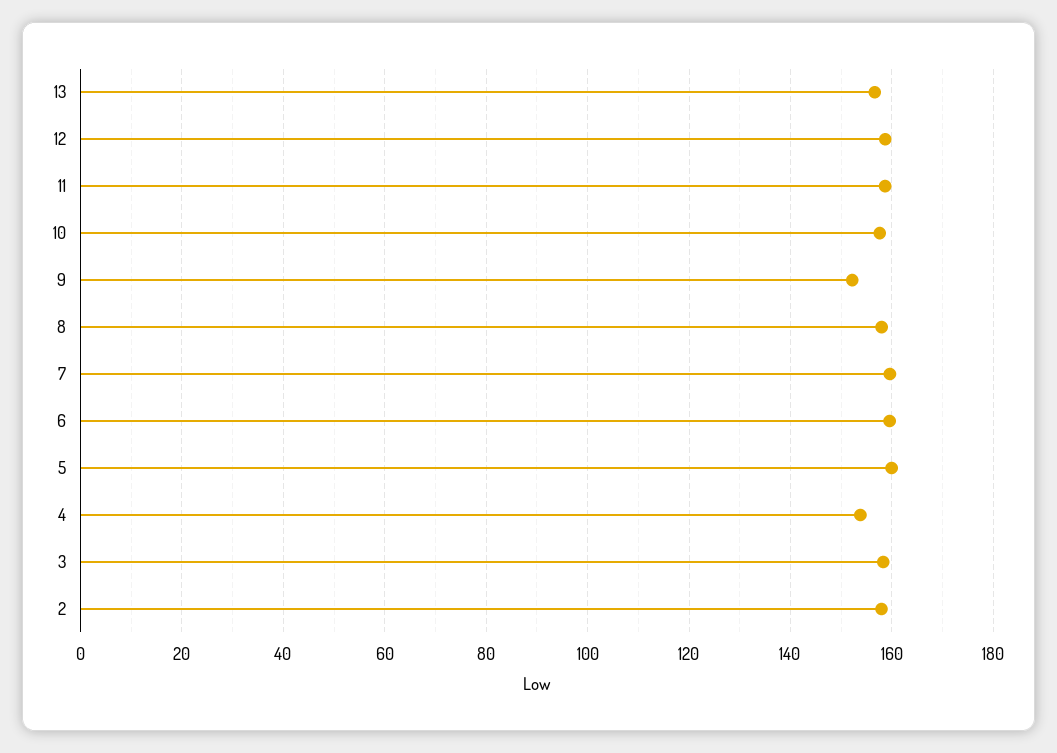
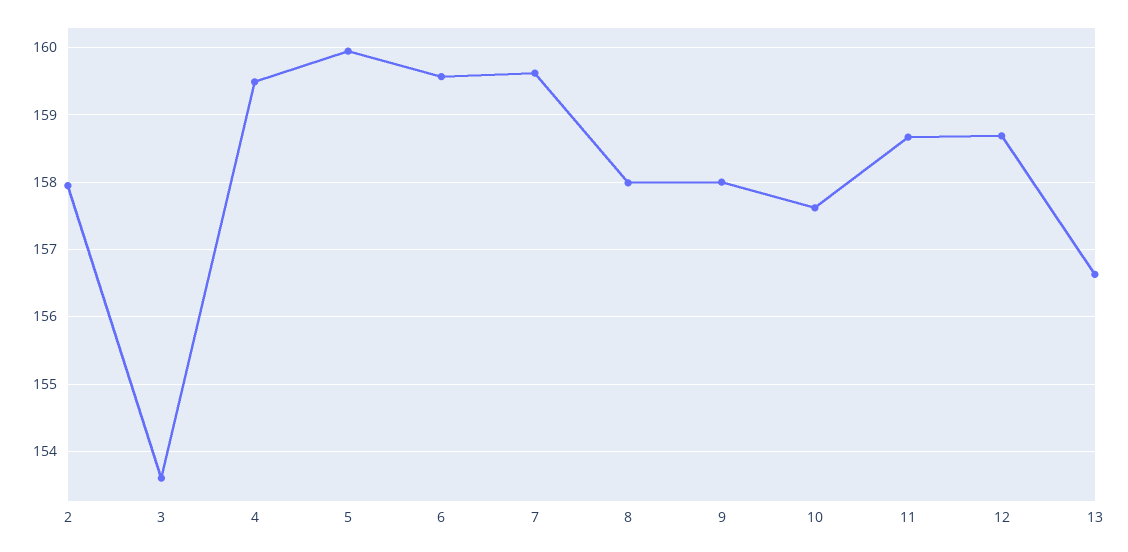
9: 152 -> 158
4: 154 -> 159.5
3: 158 -> 153.6

